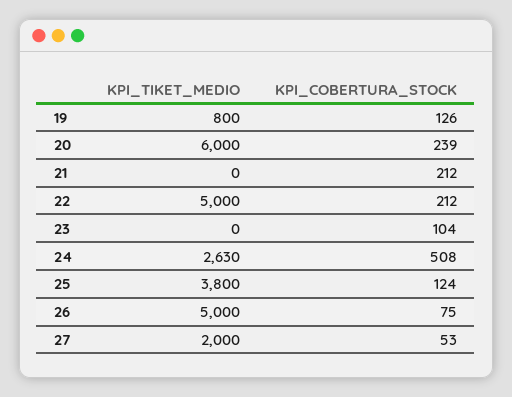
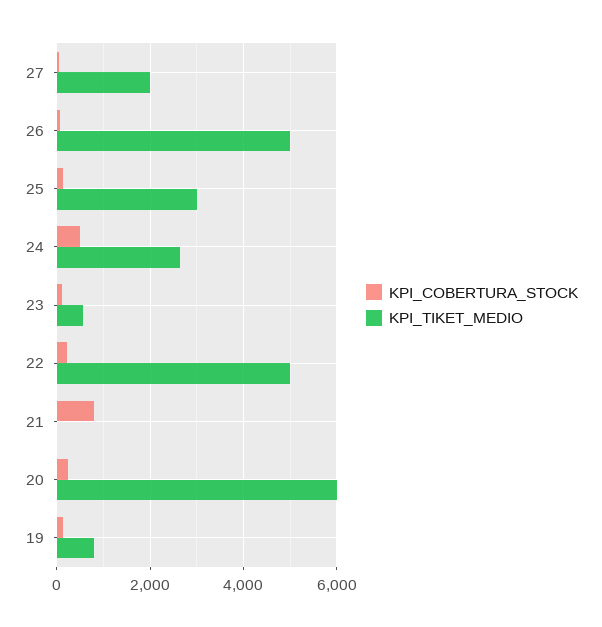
KPI_COBERTURA_STOCK, 21: 212 -> 800
KPI_TIKET_MEDIO, 23: 0 -> 600
KPI_TIKET_MEDIO, 25: 3800 -> 3000

